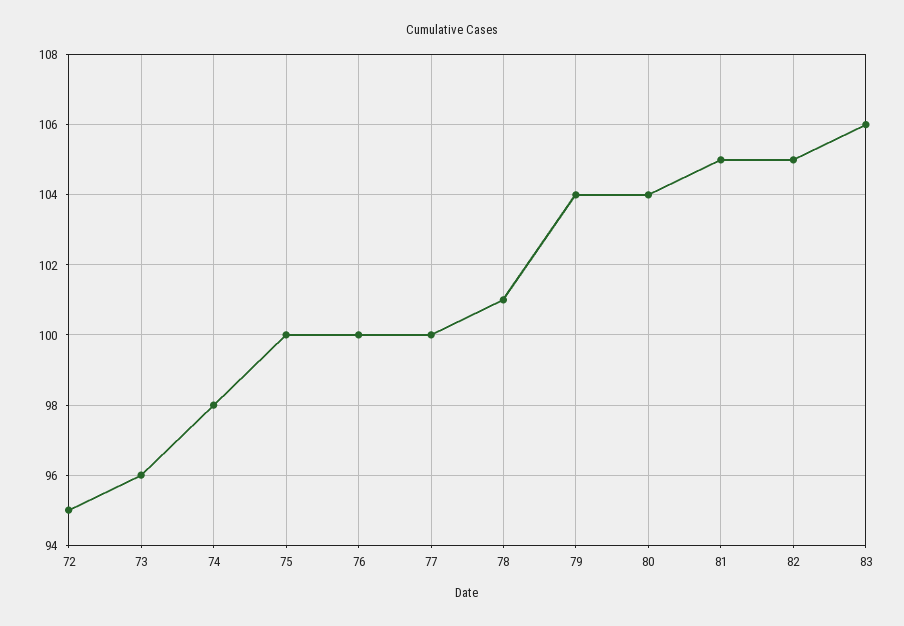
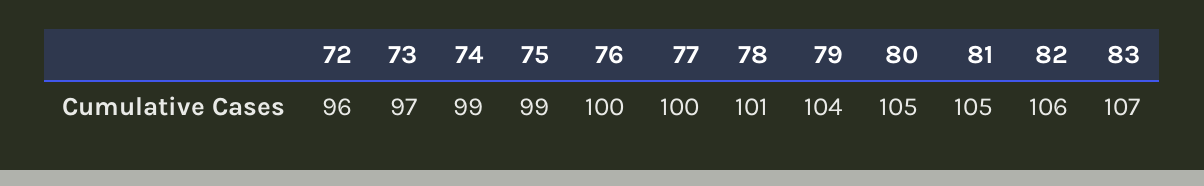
72: 95 -> 96
73: 96 -> 97
74: 98 -> 99
75: 100 -> 99
80: 104 -> 105
82: 105 -> 106
83: 106 -> 107

